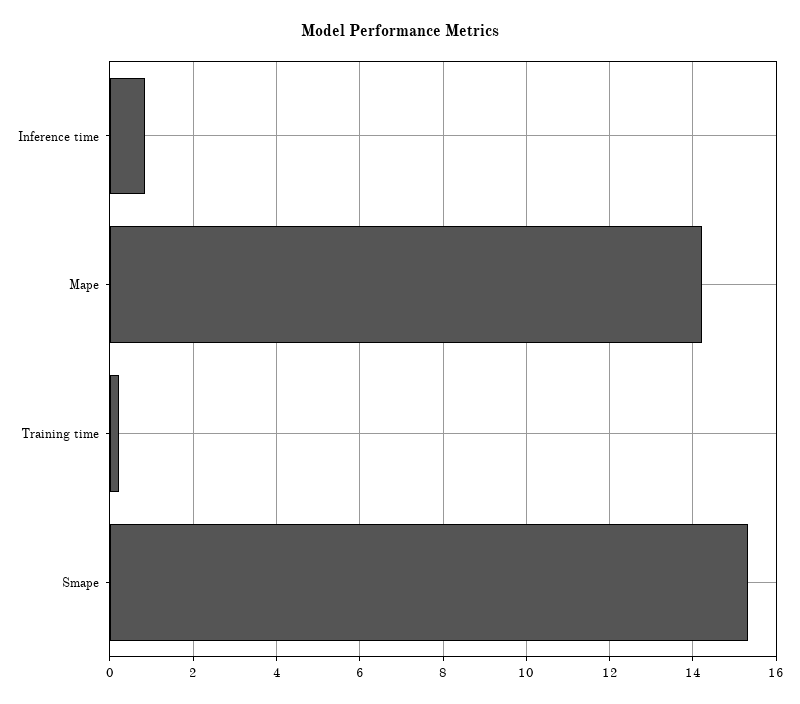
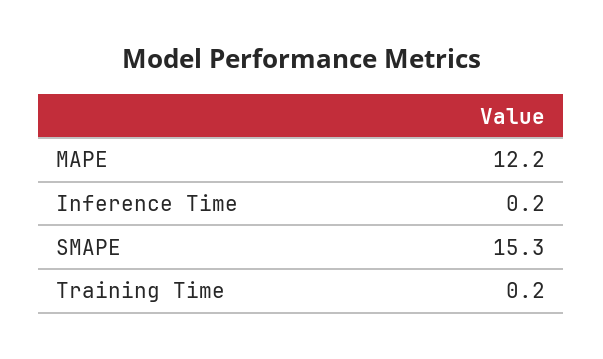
Inference time: 0.8 -> 0.2
Mape: 14.2 -> 12.2

